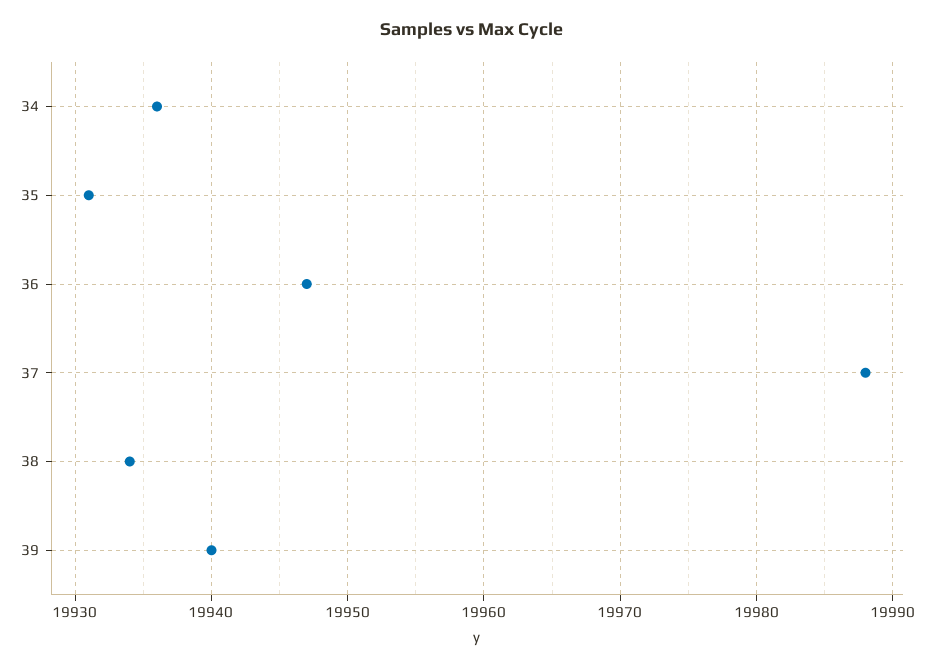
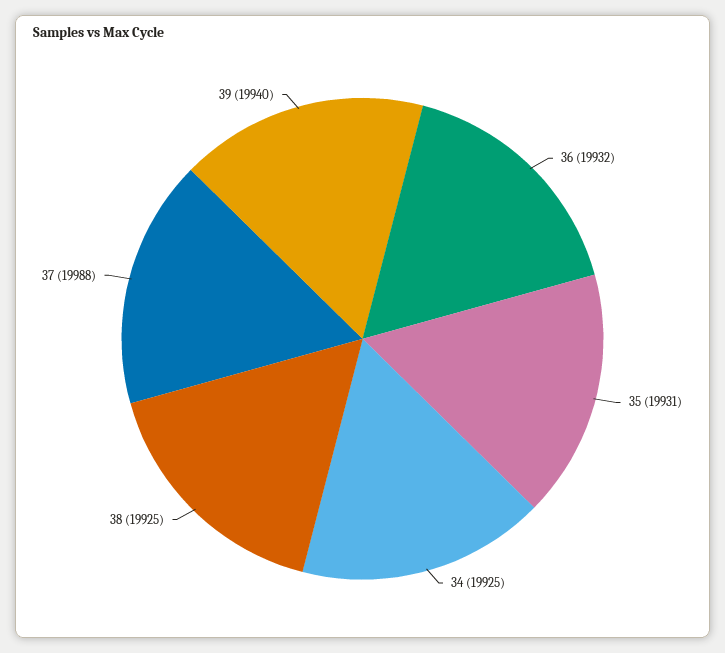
34: 19936 -> 19925
36: 19947 -> 19932
38: 19934 -> 19925

